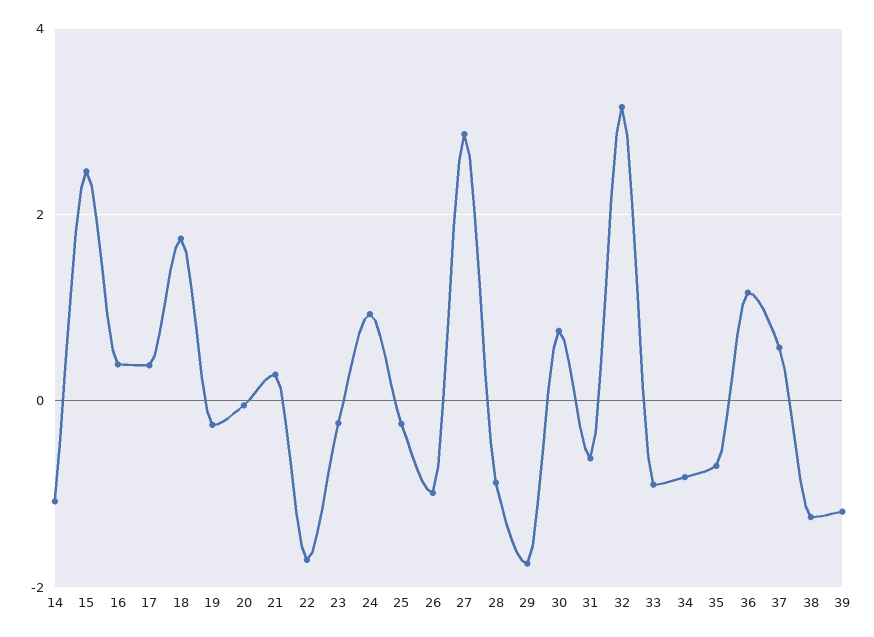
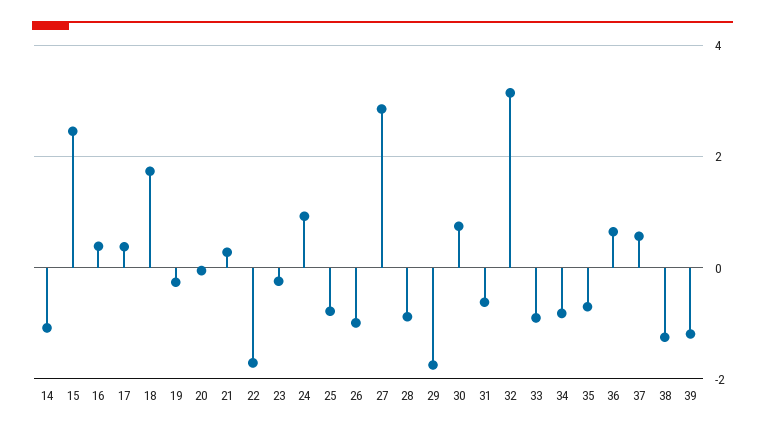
25: -0.2 -> -0.8
36: 1.2 -> 0.6

